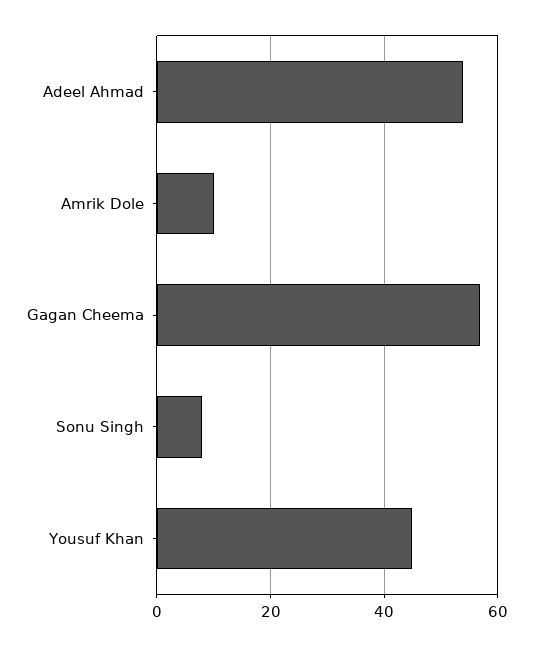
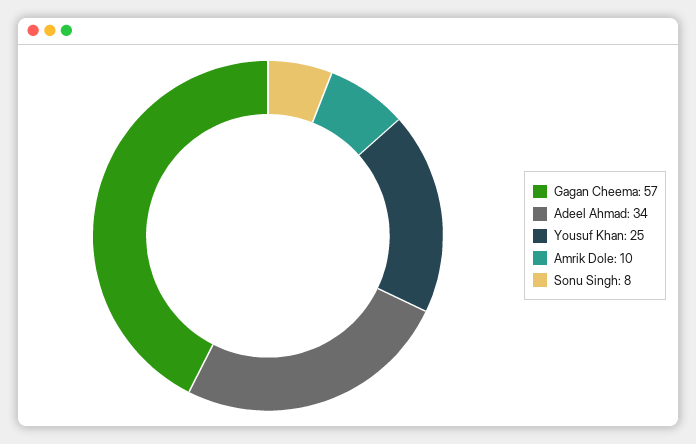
Adeel Ahmad: 55 -> 34
Yousuf Khan: 45 -> 25

